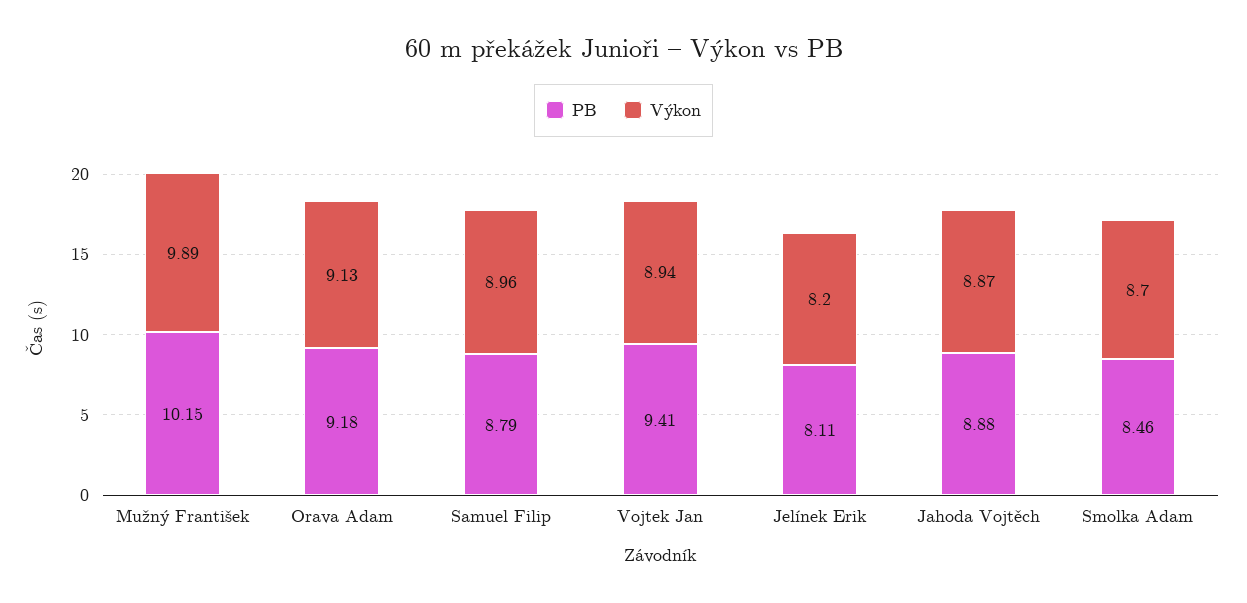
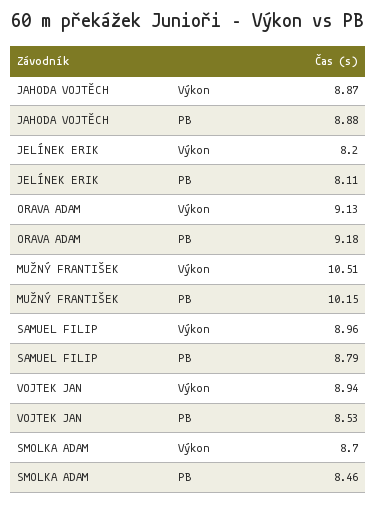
Výkon, Mužný František: 9.89 -> 10.51
PB, Vojtek Jan: 9.41 -> 8.53

